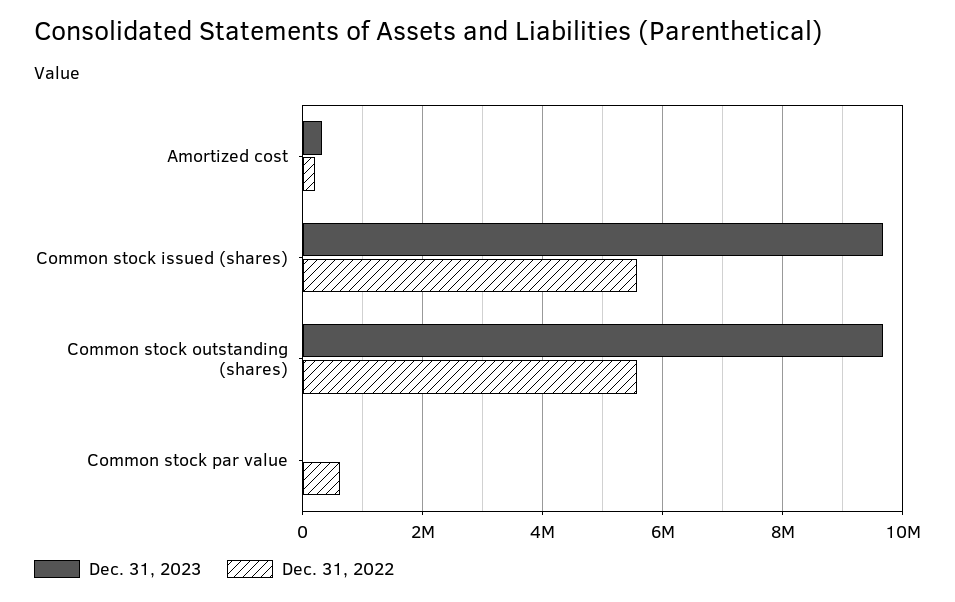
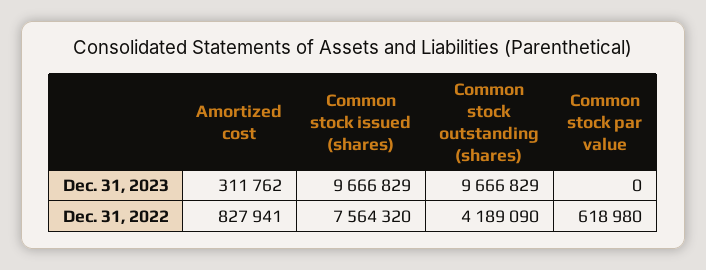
Dec. 31, 2022, Amortized cost: 200000 -> 827941
Dec. 31, 2022, Common stock issued (shares): 5600000 -> 7564320
Dec. 31, 2022, Common stock outstanding (shares): 5600000 -> 4189090

